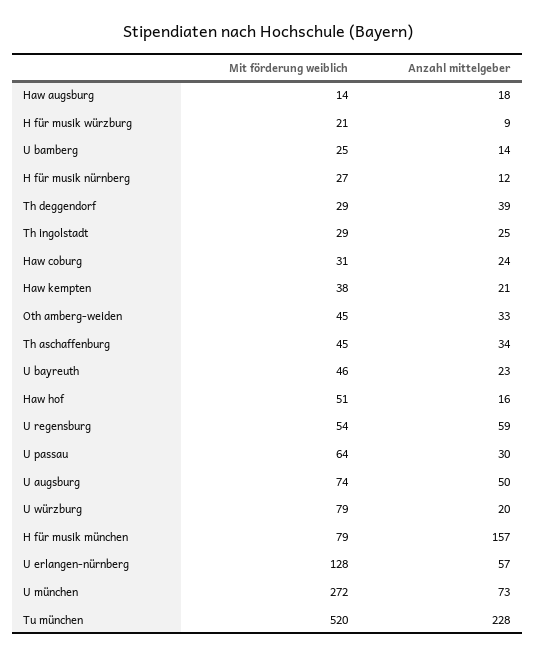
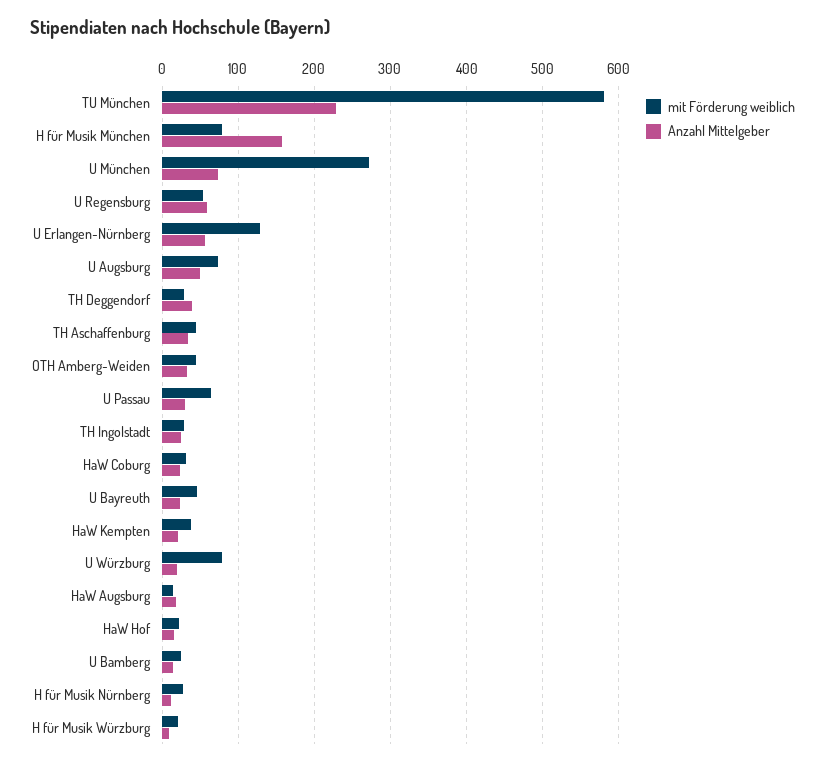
Mit förderung weiblich, Haw hof: 51 -> 20
Mit förderung weiblich, Tu münchen: 520 -> 580

